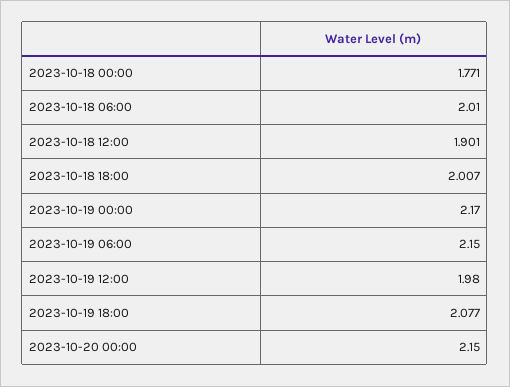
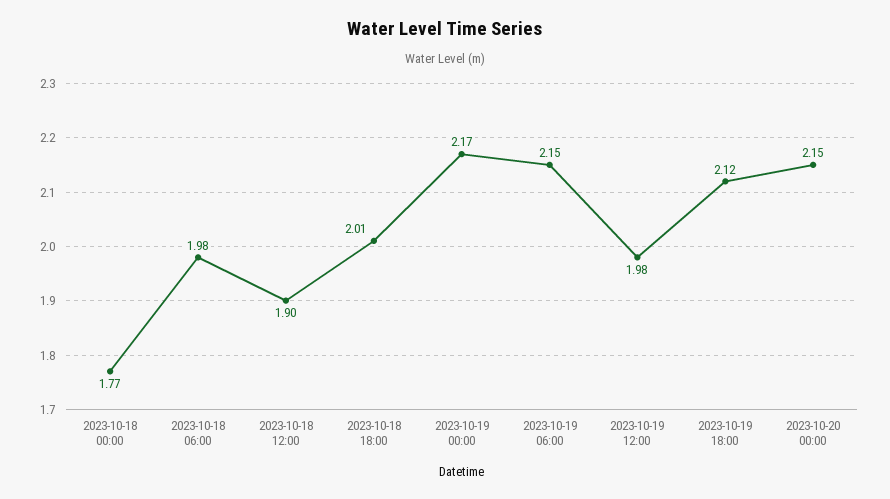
2023-10-18 06:00: 2.01 -> 1.98
2023-10-19 18:00: 2.077 -> 2.12

